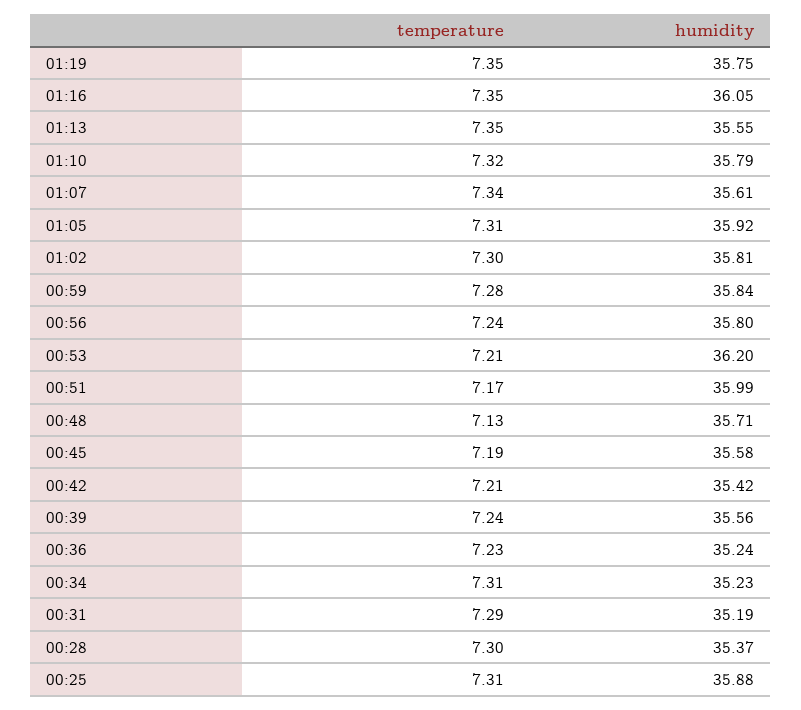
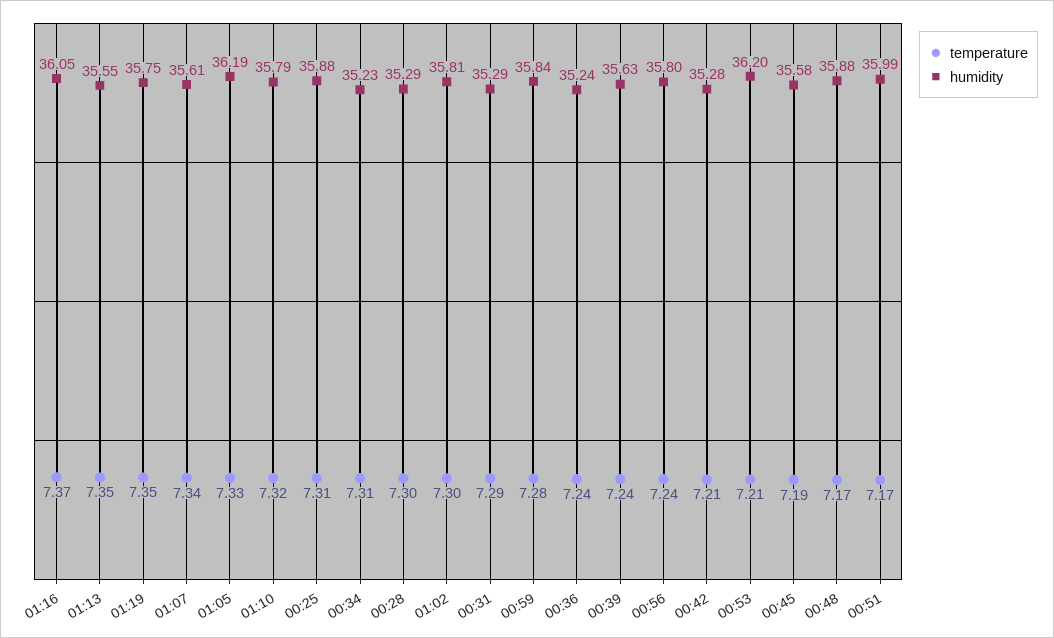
temperature, 01:16: 7.35 -> 7.37
temperature, 01:05: 7.31 -> 7.33
humidity, 01:05: 35.92 -> 36.19
temperature, 00:48: 7.13 -> 7.17
humidity, 00:48: 35.71 -> 35.88
humidity, 00:42: 35.42 -> 35.28
humidity, 00:39: 35.56 -> 35.63
temperature, 00:36: 7.23 -> 7.24
humidity, 00:31: 35.19 -> 35.29
humidity, 00:28: 35.37 -> 35.29

